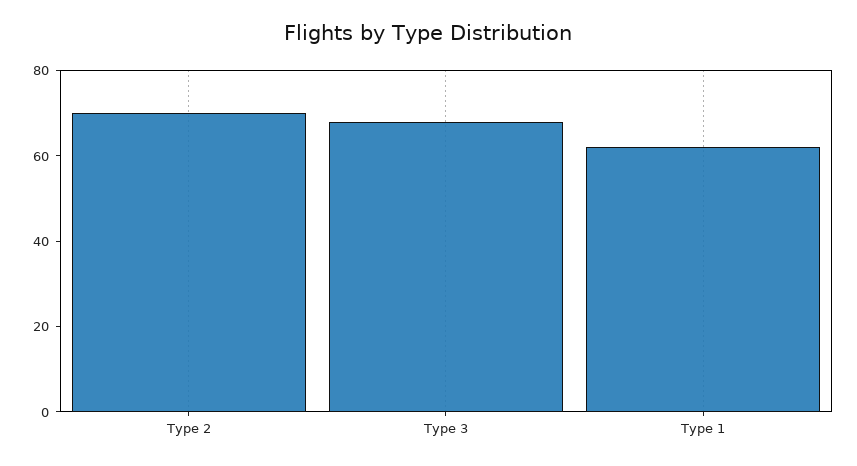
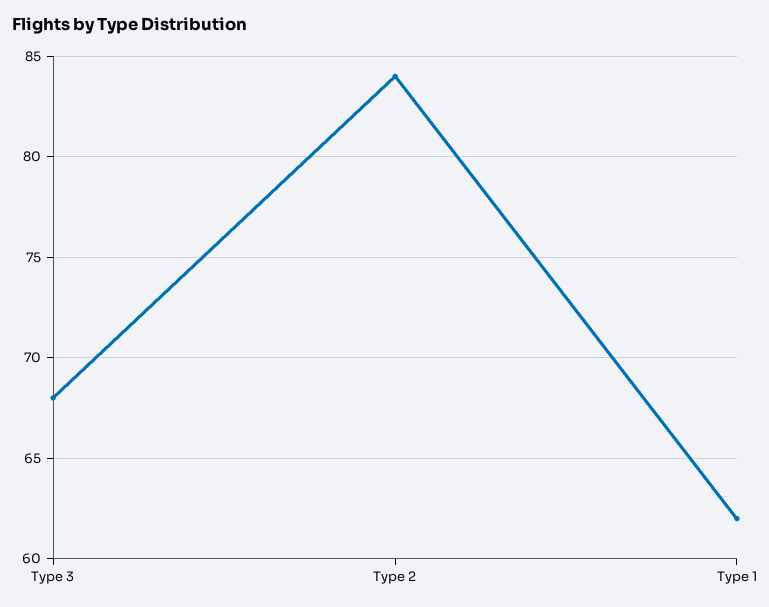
Type 2: 70 -> 84

